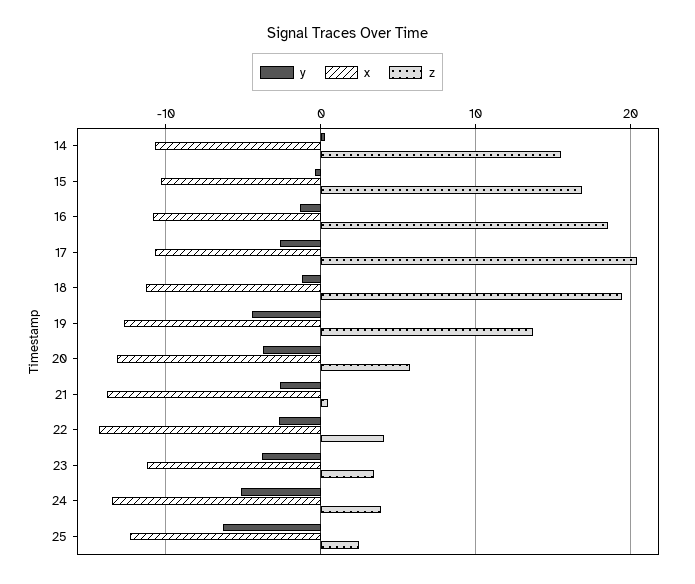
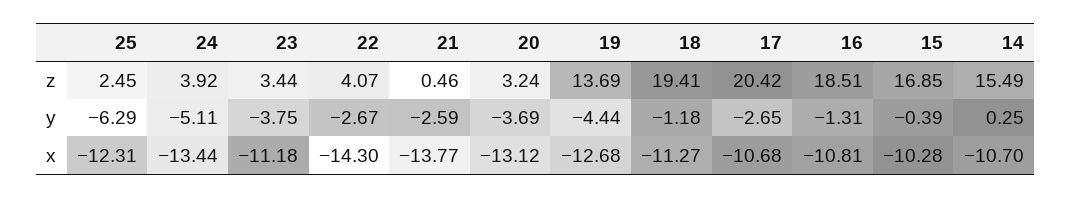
z, 20: 6 -> 3.24

